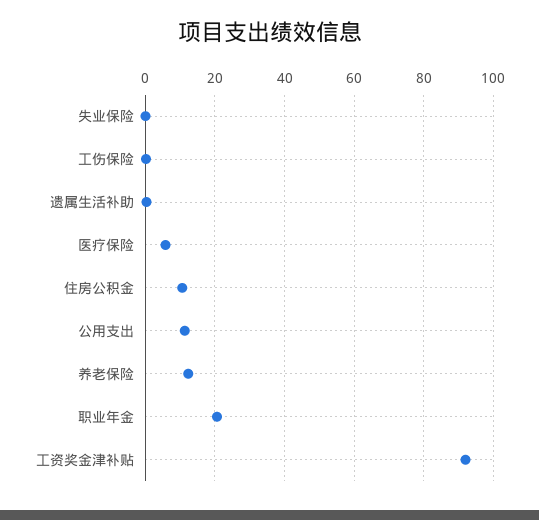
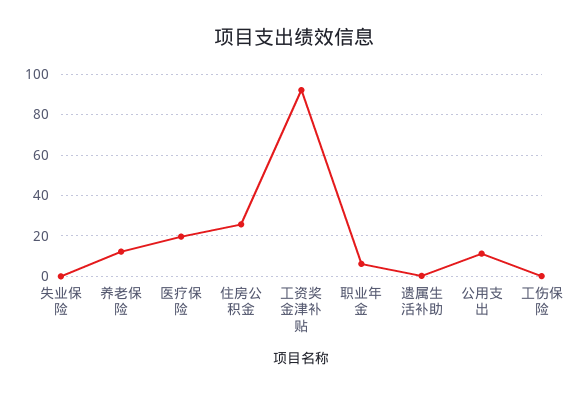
医疗保险: 6 -> 20
住房公积金: 10 -> 25
职业年金: 20 -> 5

